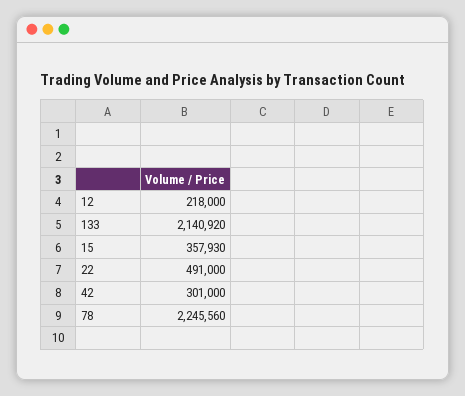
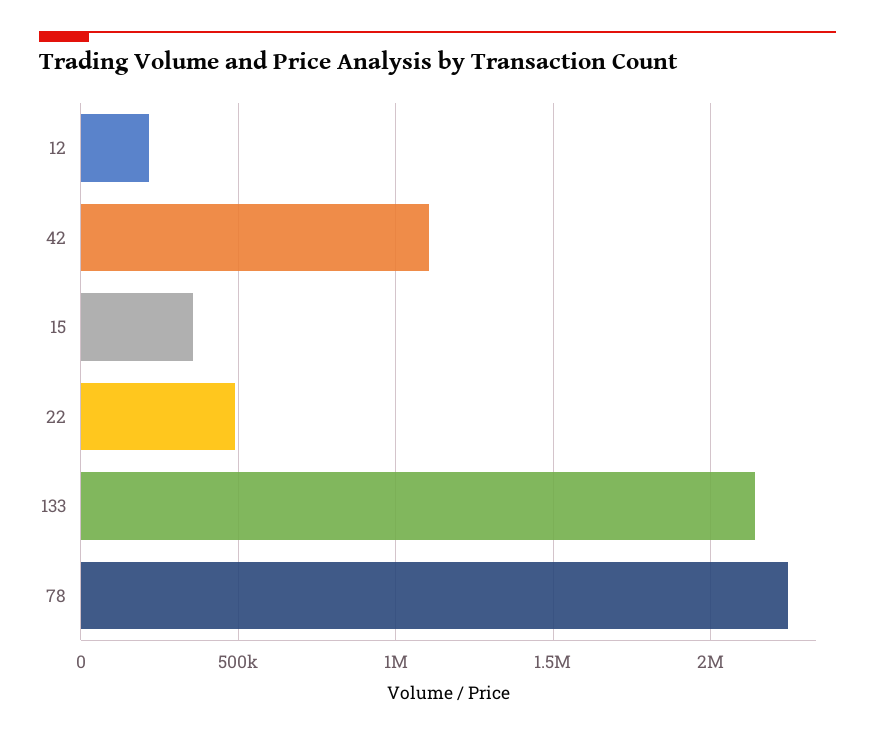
42: 301000 -> 1100000

